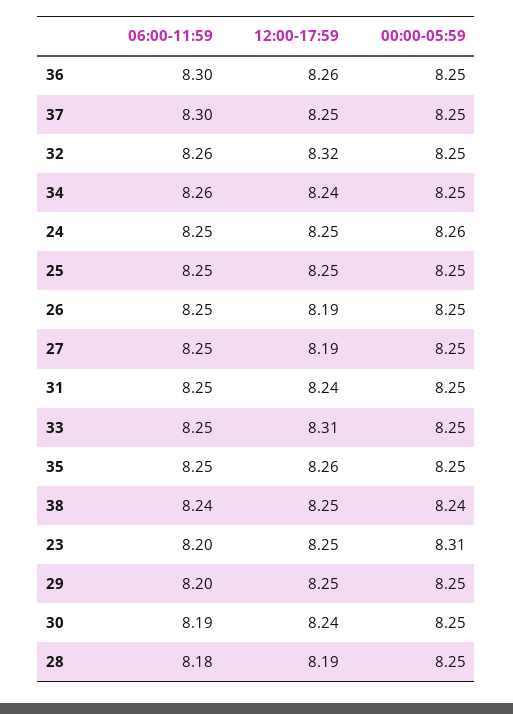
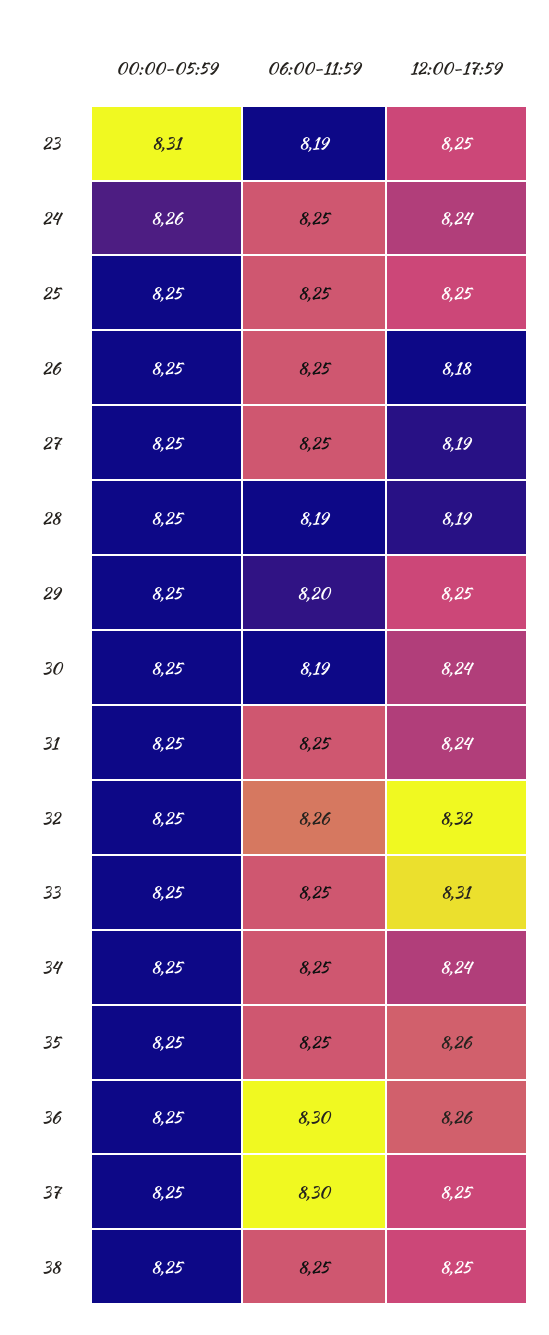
06:00-11:59, 34: 8.26 -> 8.25
12:00-17:59, 24: 8.25 -> 8.24
12:00-17:59, 26: 8.19 -> 8.18
06:00-11:59, 38: 8.24 -> 8.25
00:00-05:59, 38: 8.24 -> 8.25
06:00-11:59, 23: 8.2 -> 8.19
06:00-11:59, 28: 8.18 -> 8.19

